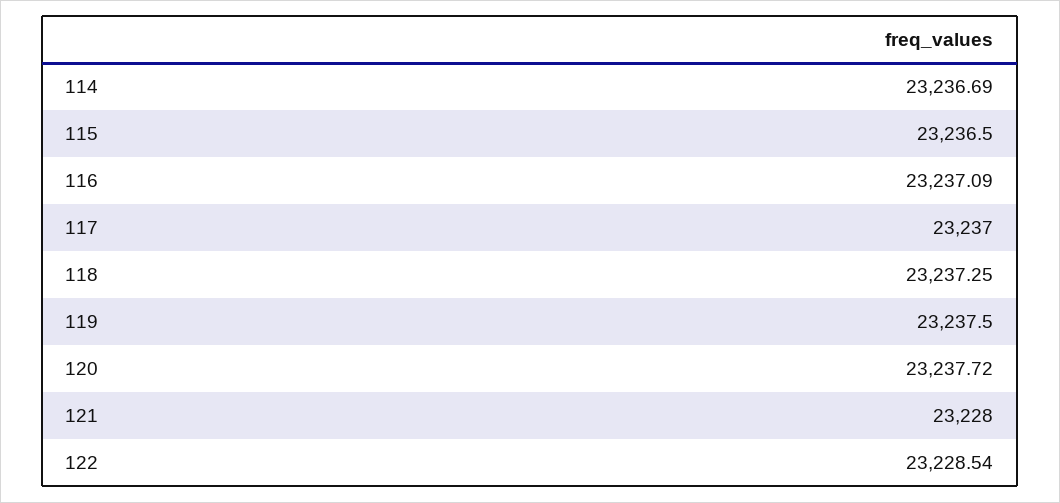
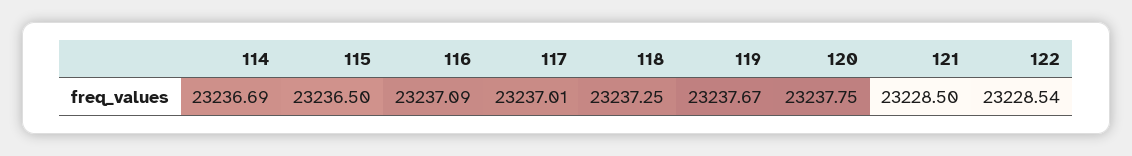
117: 23237 -> 23237.01
119: 23237.5 -> 23237.67
120: 23237.72 -> 23237.75
121: 23228 -> 23228.5

